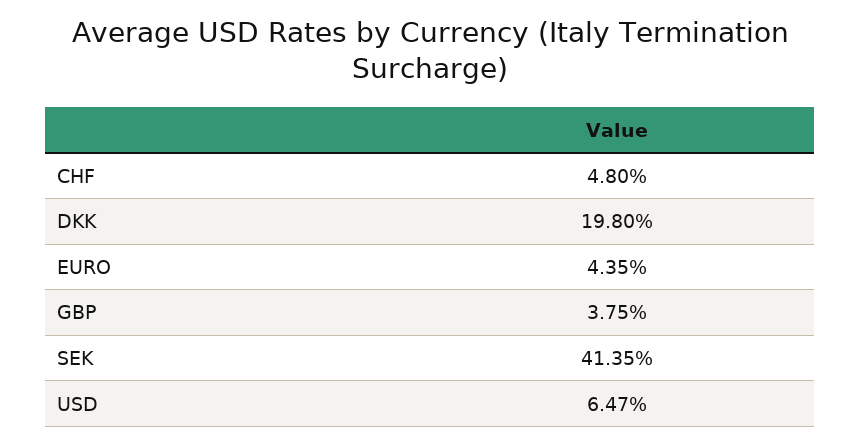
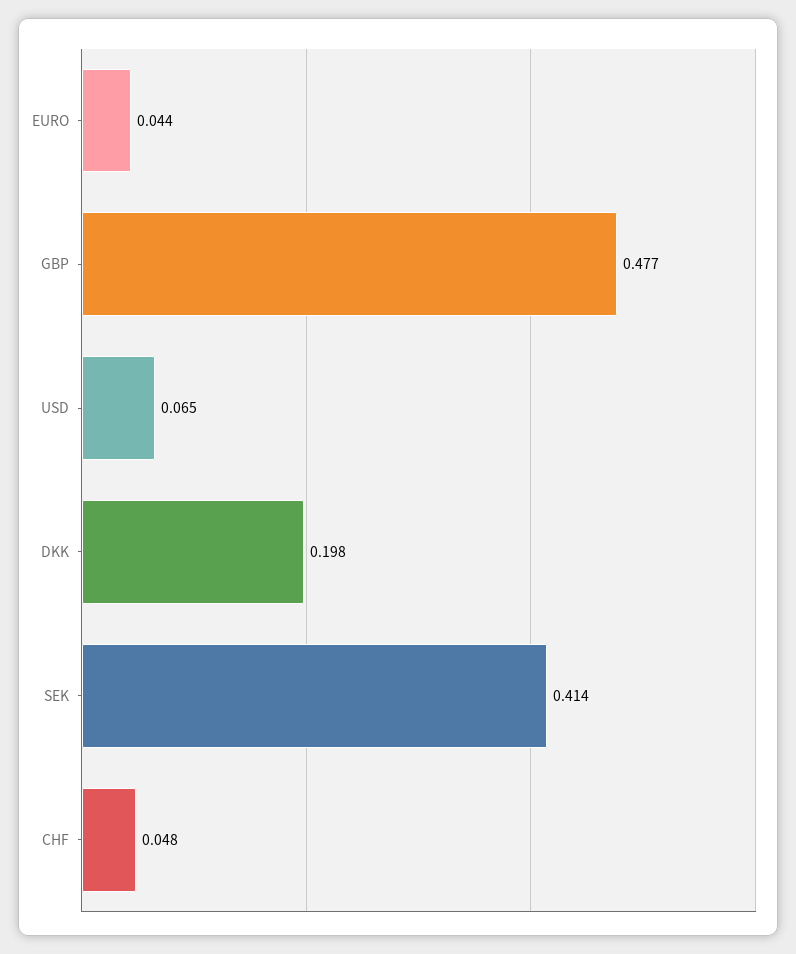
GBP: 0.0375 -> 0.477

